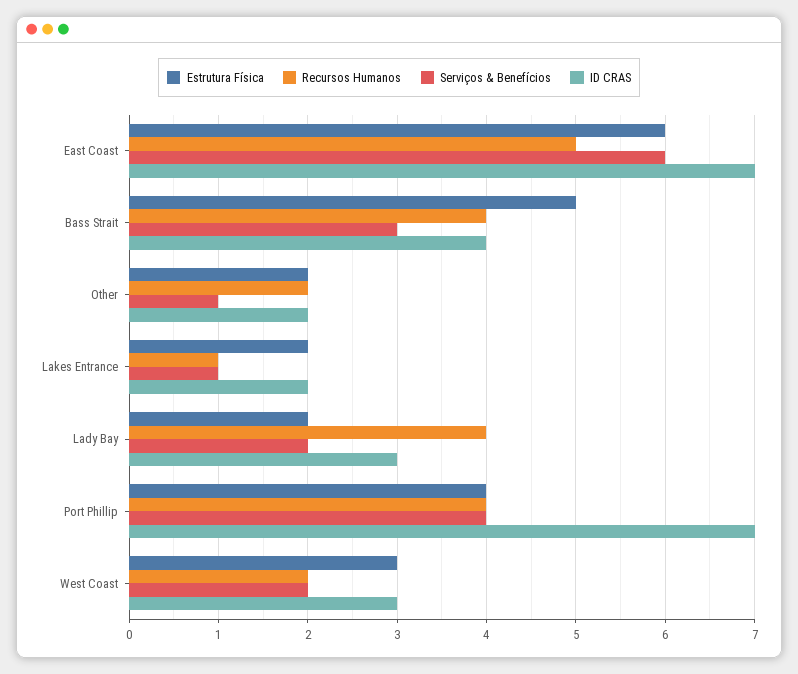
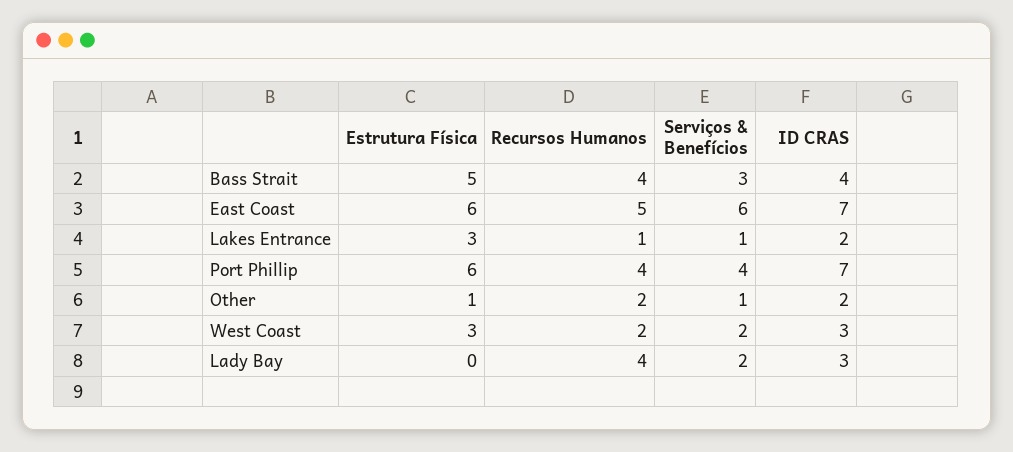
Estrutura Física, Other: 2 -> 1
Estrutura Física, Lakes Entrance: 2 -> 3
Estrutura Física, Lady Bay: 2 -> 0
Estrutura Física, Port Phillip: 4 -> 6

